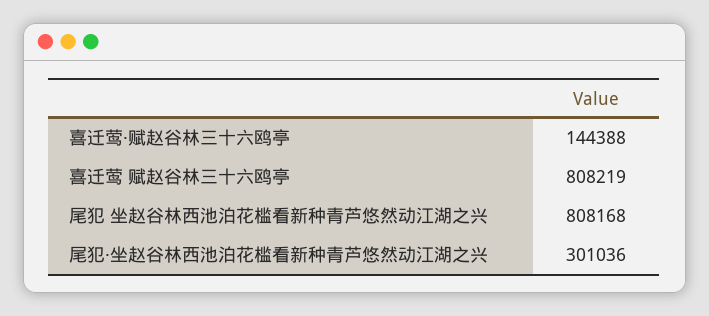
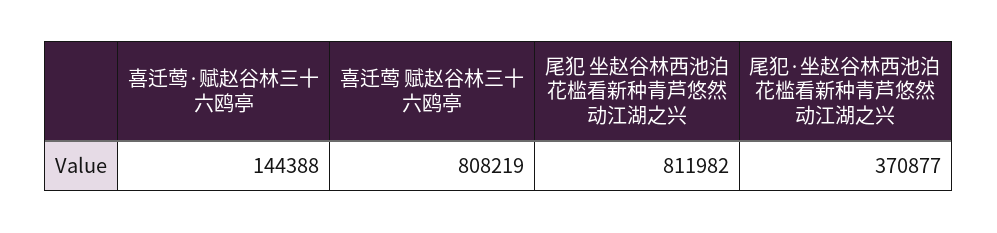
尾犯 坐赵谷林西池泊花槛看新种青芦悠然动江湖之兴: 808168 -> 811982
尾犯·坐赵谷林西池泊花槛看新种青芦悠然动江湖之兴: 301036 -> 370877

